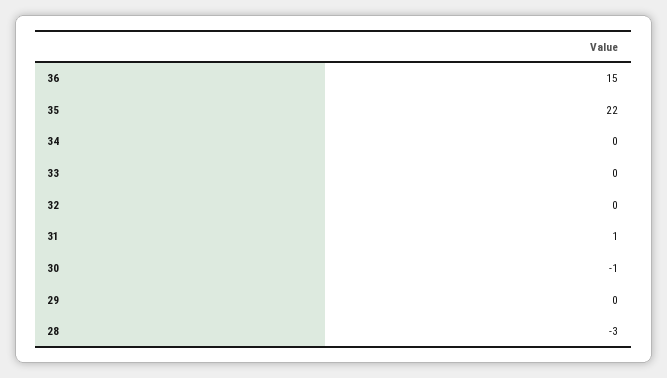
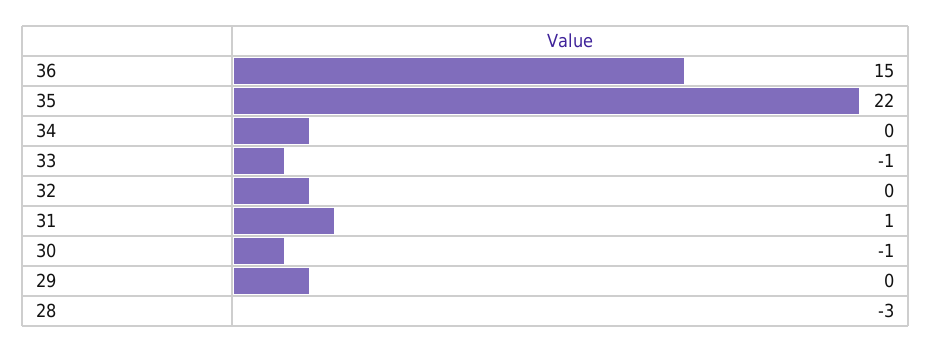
33: 0 -> -1

